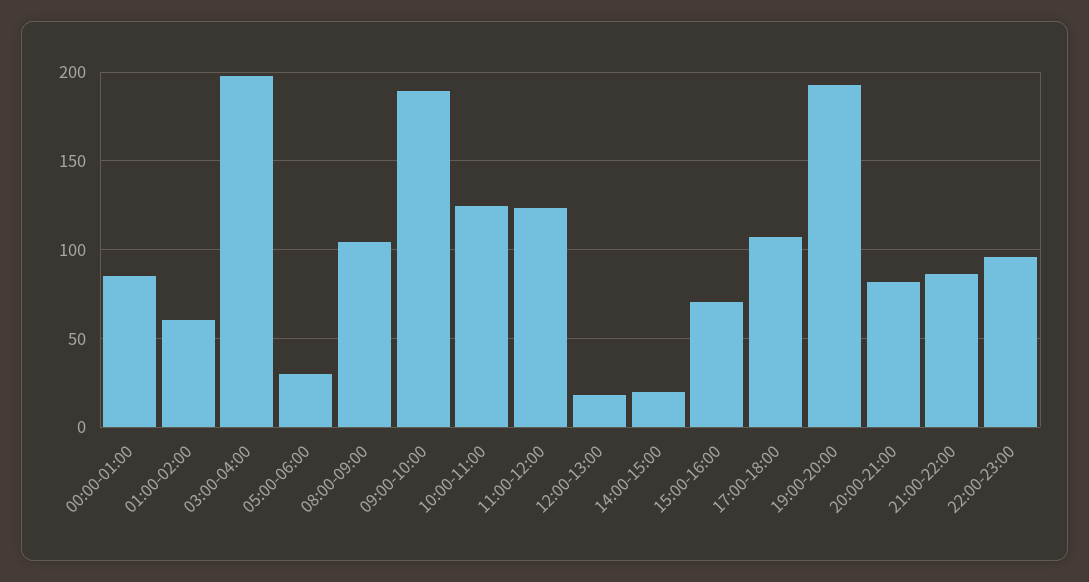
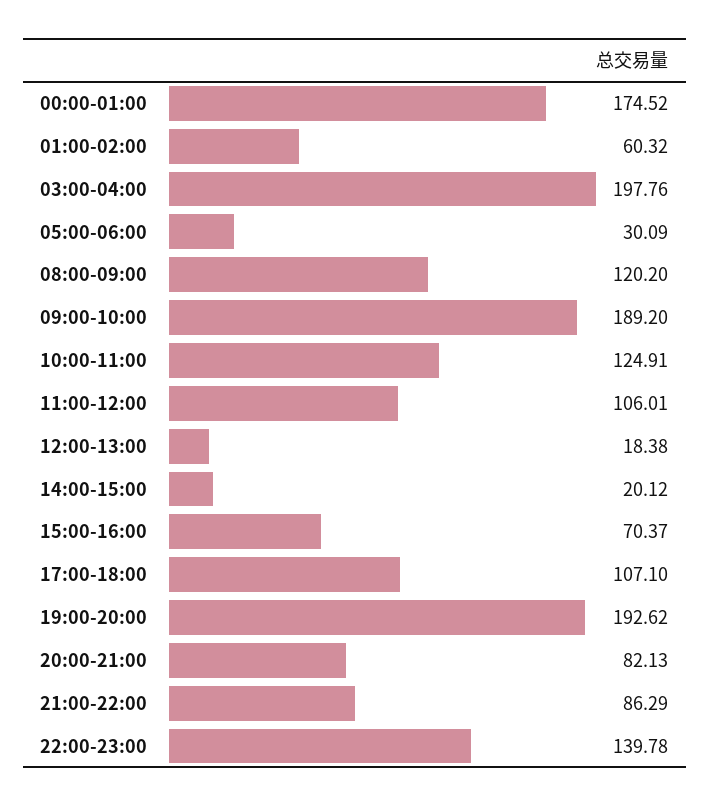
00:00-01:00: 85 -> 174.52
08:00-09:00: 105 -> 120.2
11:00-12:00: 125 -> 106.01
22:00-23:00: 95 -> 139.78

